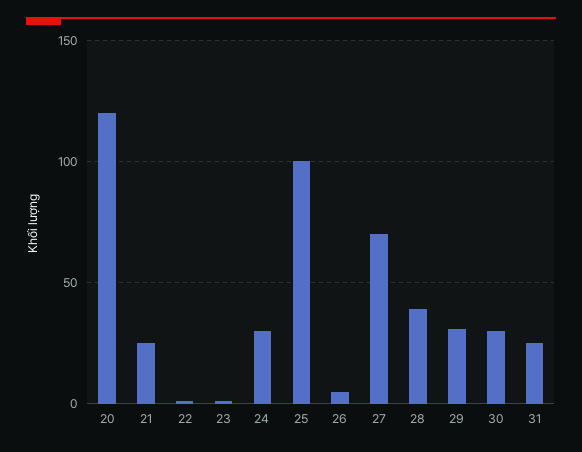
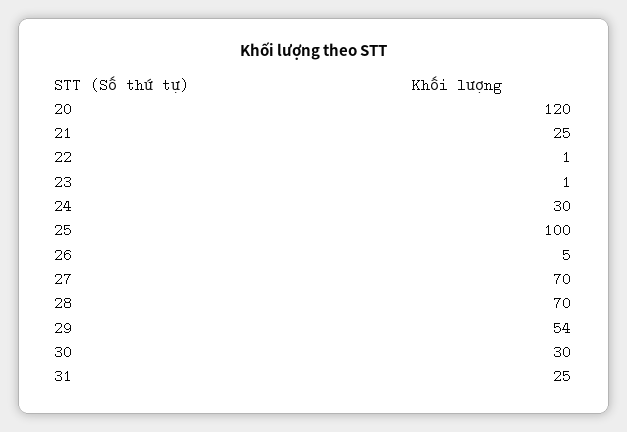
28: 40 -> 70
29: 30 -> 54

